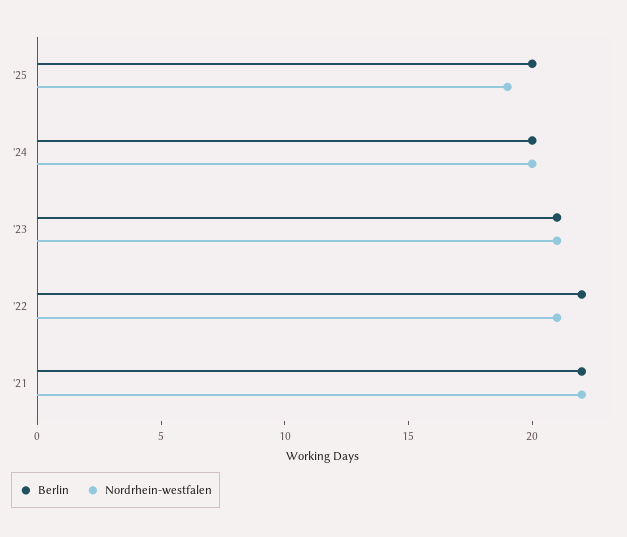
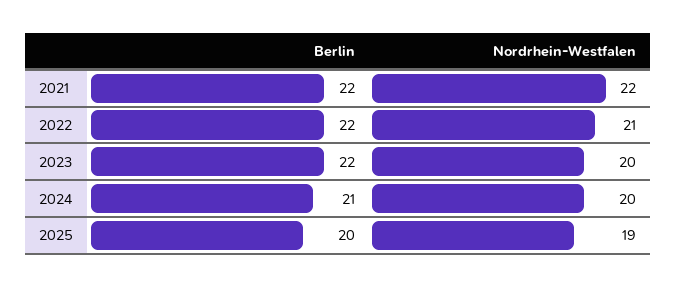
Berlin, '24: 20 -> 21
Berlin, '23: 21 -> 22
Nordrhein-westfalen, '23: 21 -> 20

